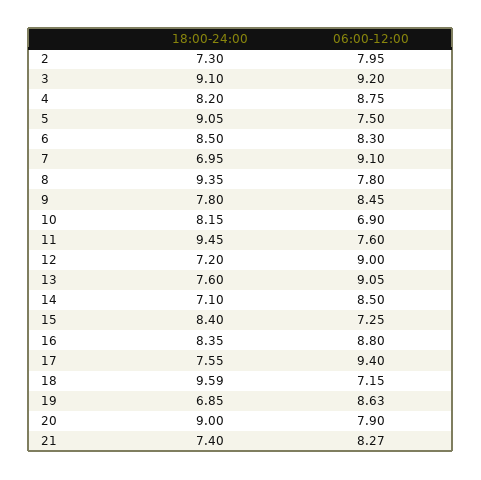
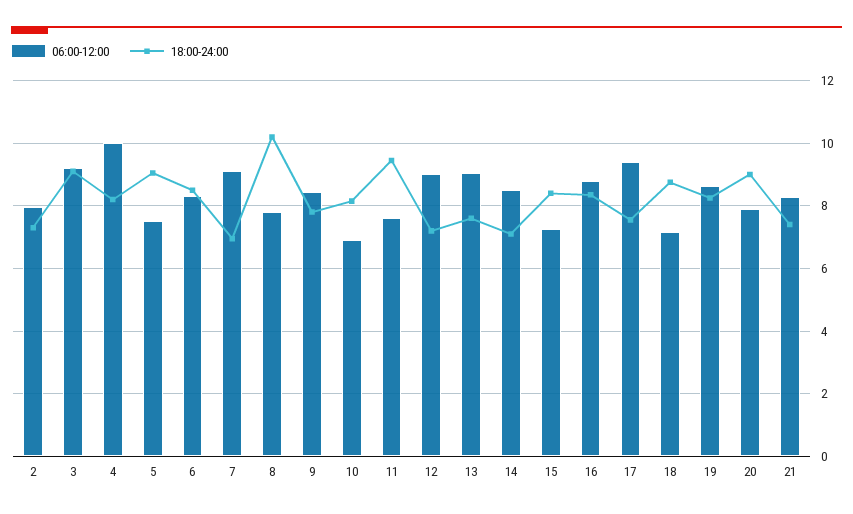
06:00-12:00, 4: 8.75 -> 10
18:00-24:00, 8: 9.35 -> 10.2
18:00-24:00, 18: 9.59 -> 8.8
18:00-24:00, 19: 6.85 -> 8.2

